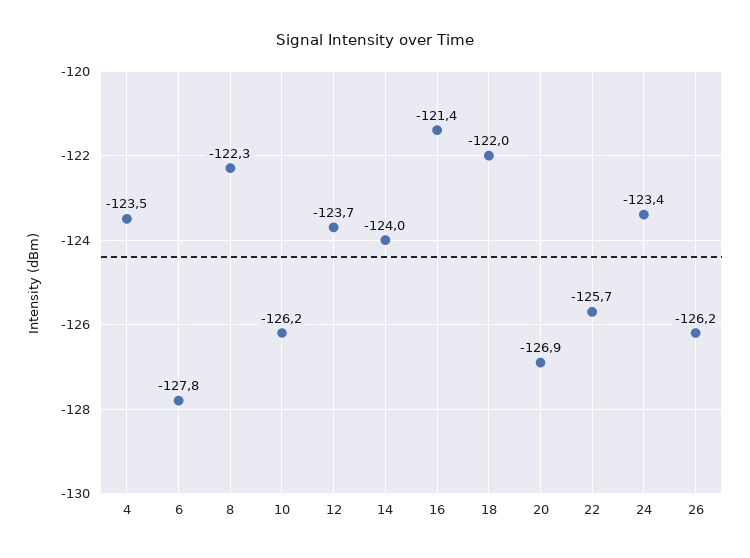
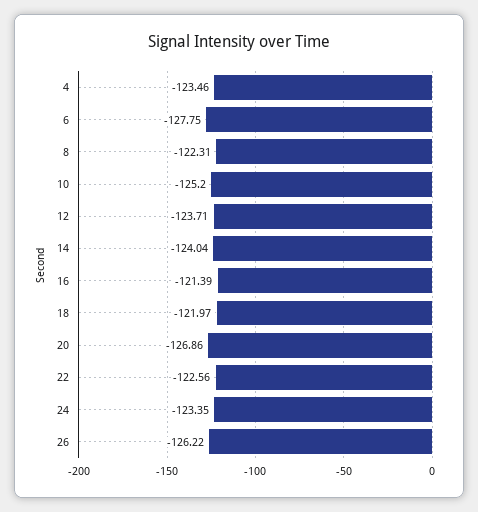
10: -126.2 -> -125.2
22: -125.7 -> -122.56

